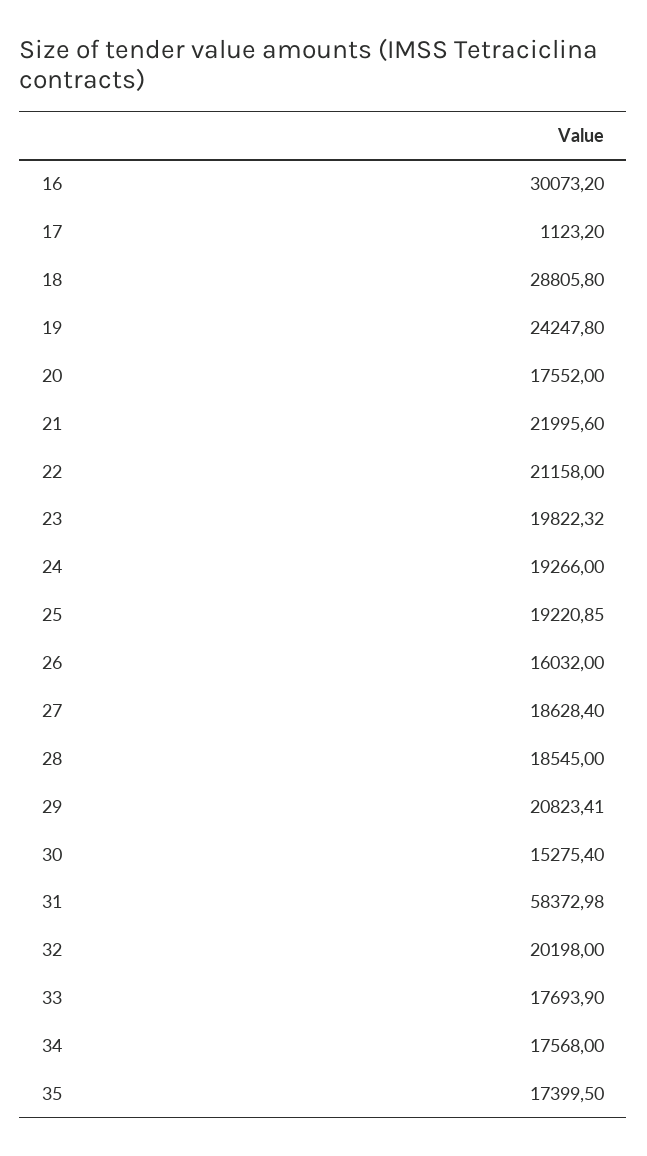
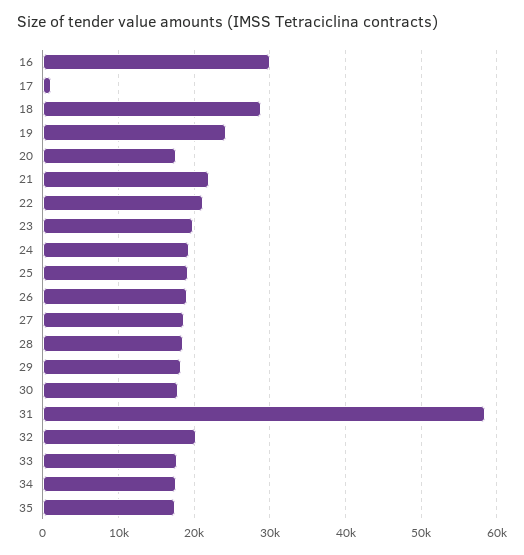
26: 16032 -> 19000
29: 20823.41 -> 18000
30: 15275.4 -> 18000

